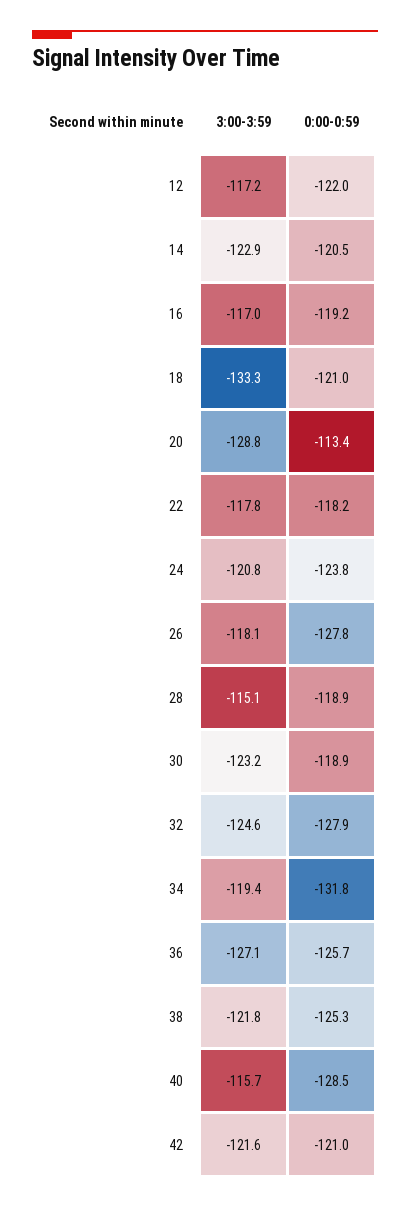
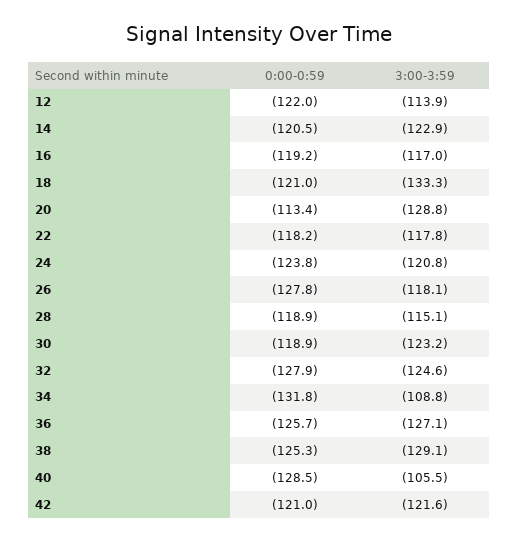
3:00-3:59, 12: -117.2 -> -113.9
3:00-3:59, 34: -119.4 -> -108.8
3:00-3:59, 38: -121.8 -> -129.1
3:00-3:59, 40: -115.7 -> -105.5

